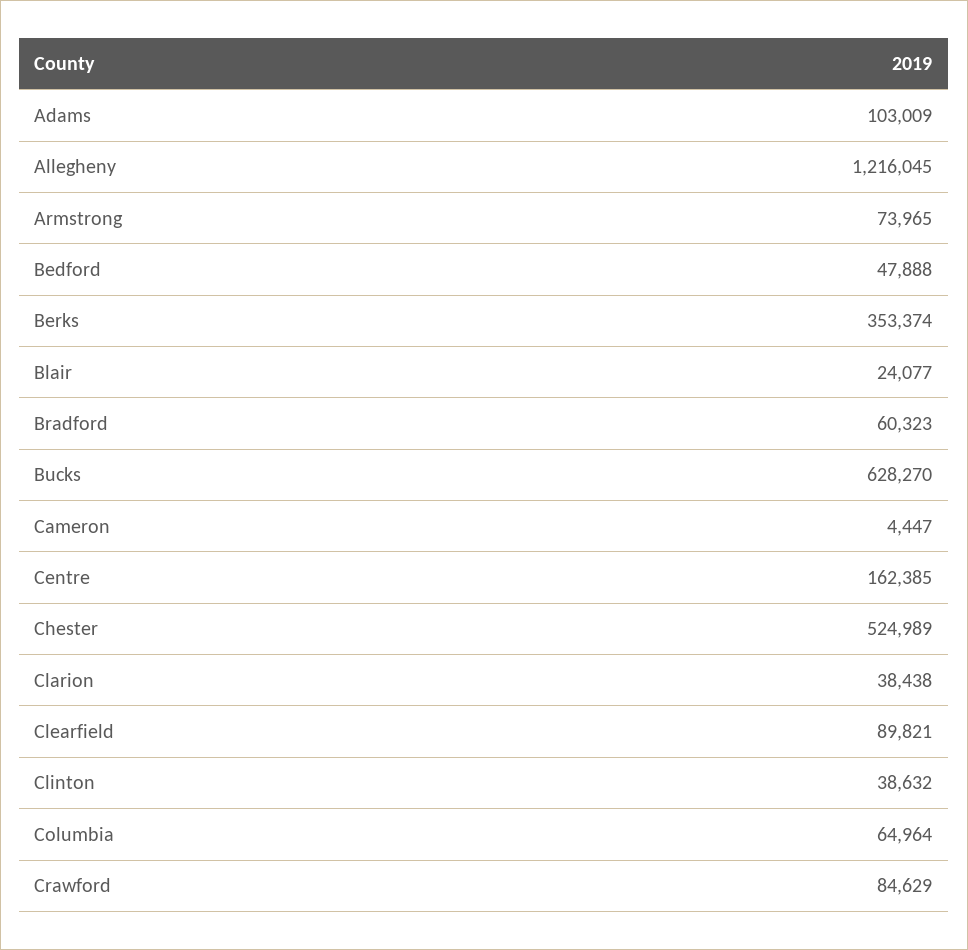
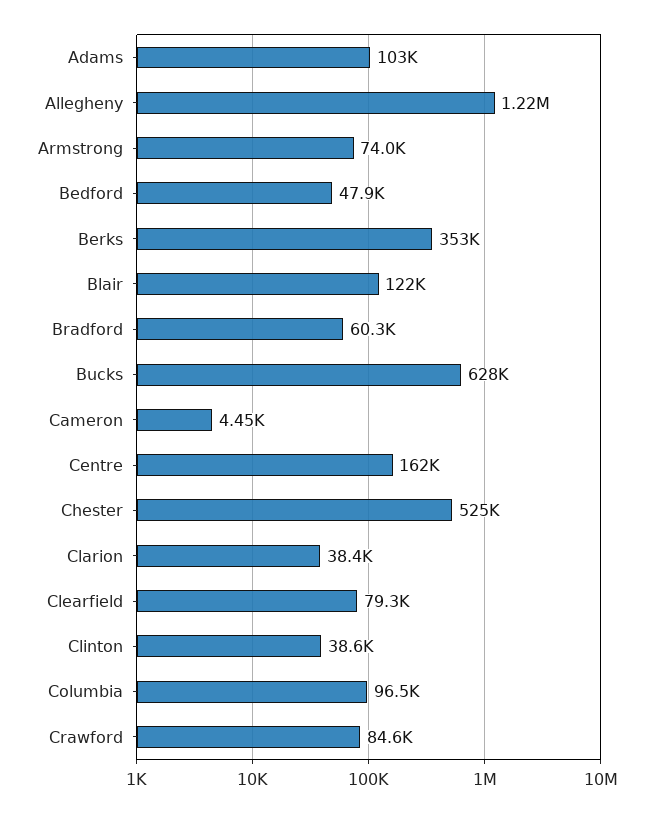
Blair: 24077 -> 122000
Clearfield: 89821 -> 79300
Columbia: 64964 -> 96500

